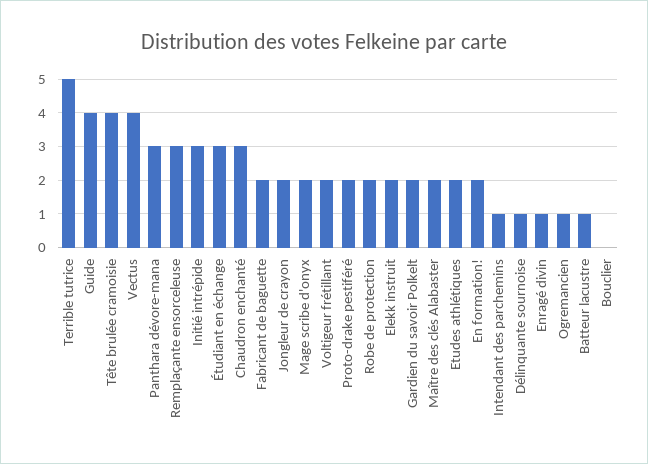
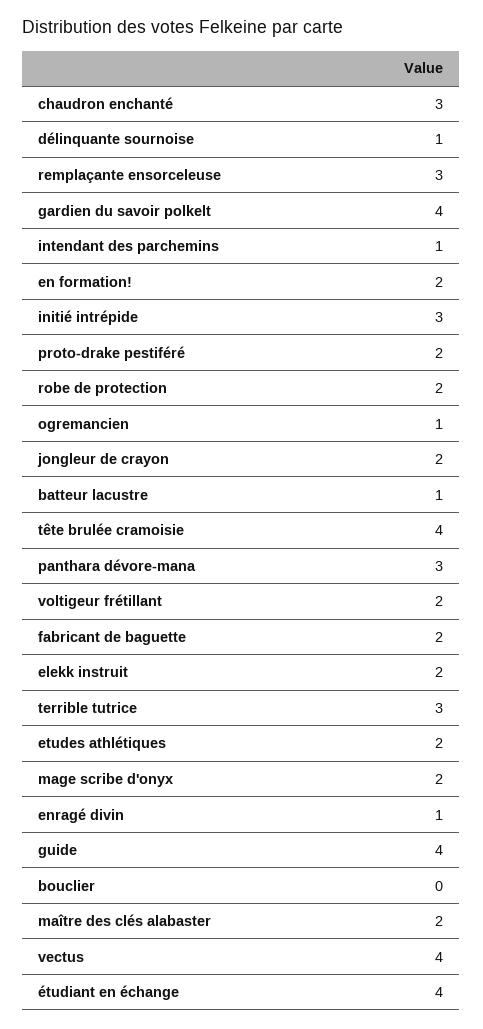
Terrible tutrice: 5 -> 3
Étudiant en échange: 3 -> 4
Gardien du savoir Polkelt: 2 -> 4

